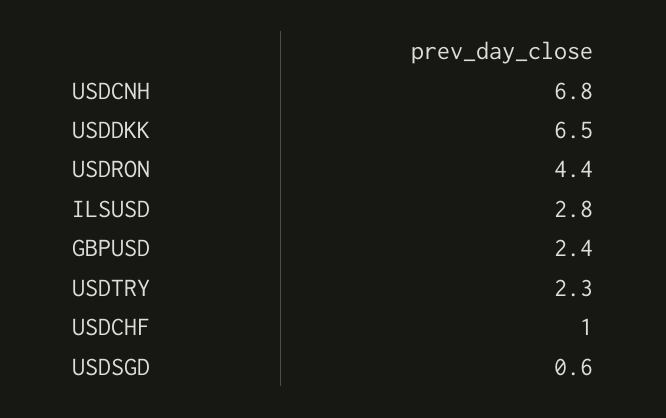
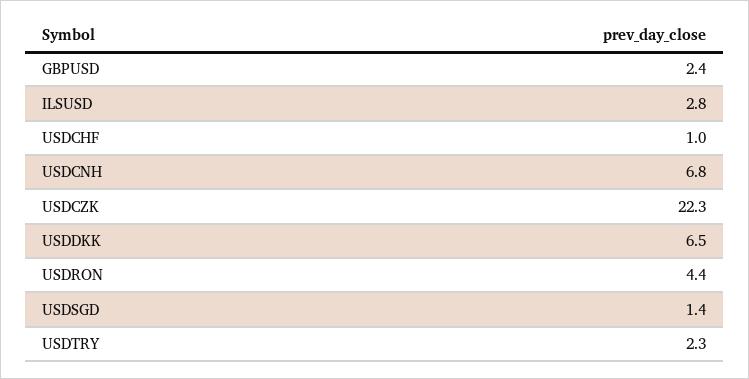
USDSGD: 0.6 -> 1.4
USDCZK: none -> 22.3

